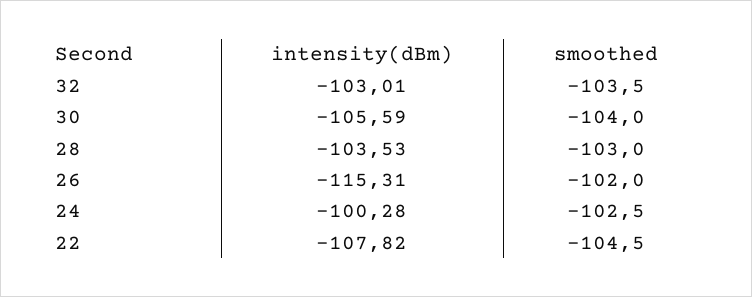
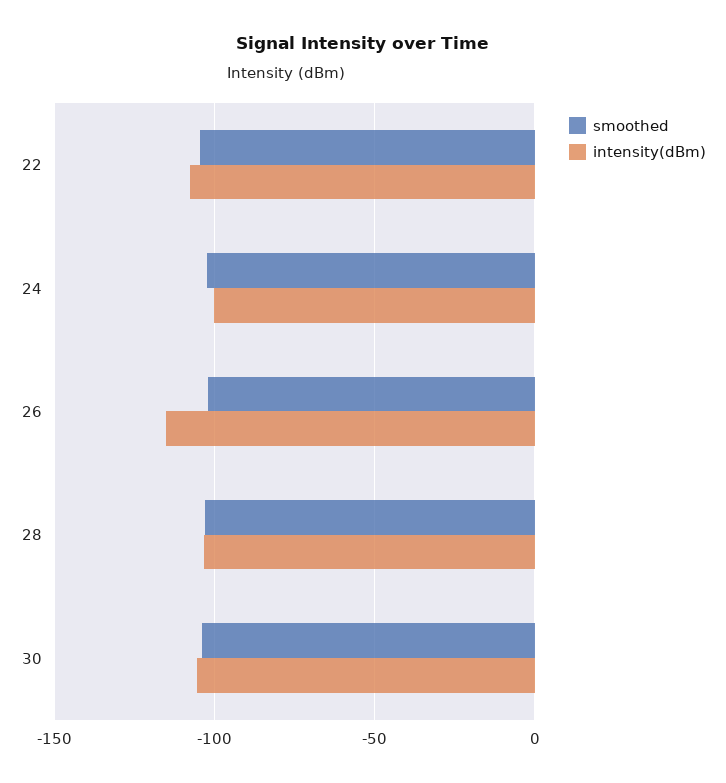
intensity(dBm), 32: -103.01 -> none
smoothed, 32: -103.5 -> none

